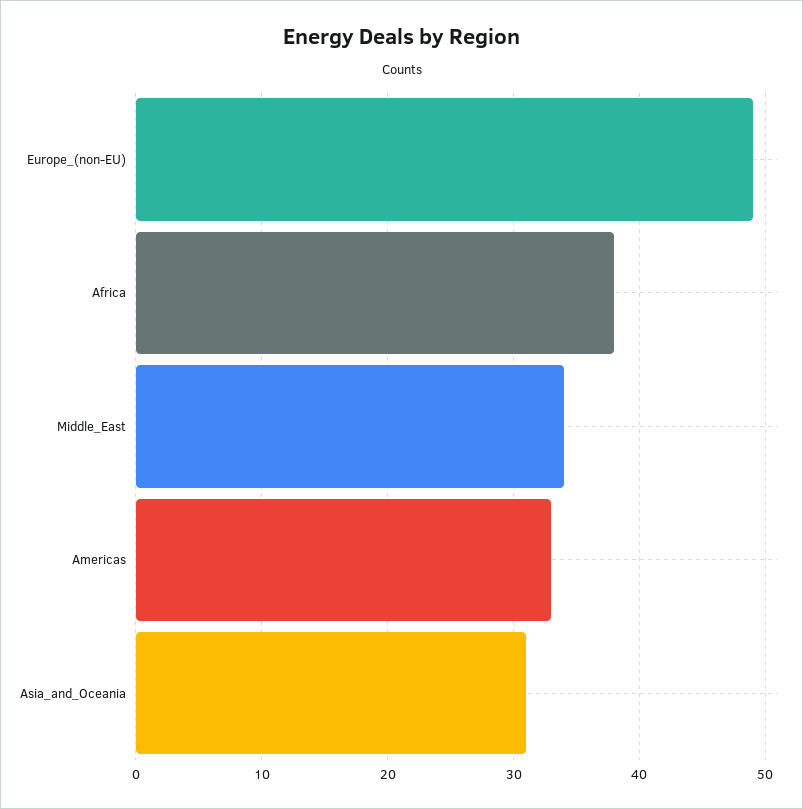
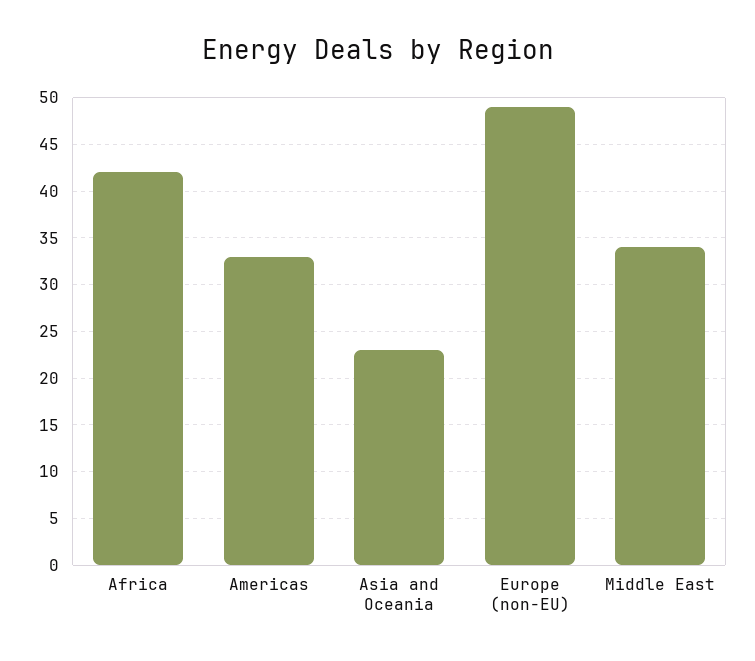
Africa: 38 -> 42
Asia_and_Oceania: 31 -> 23

